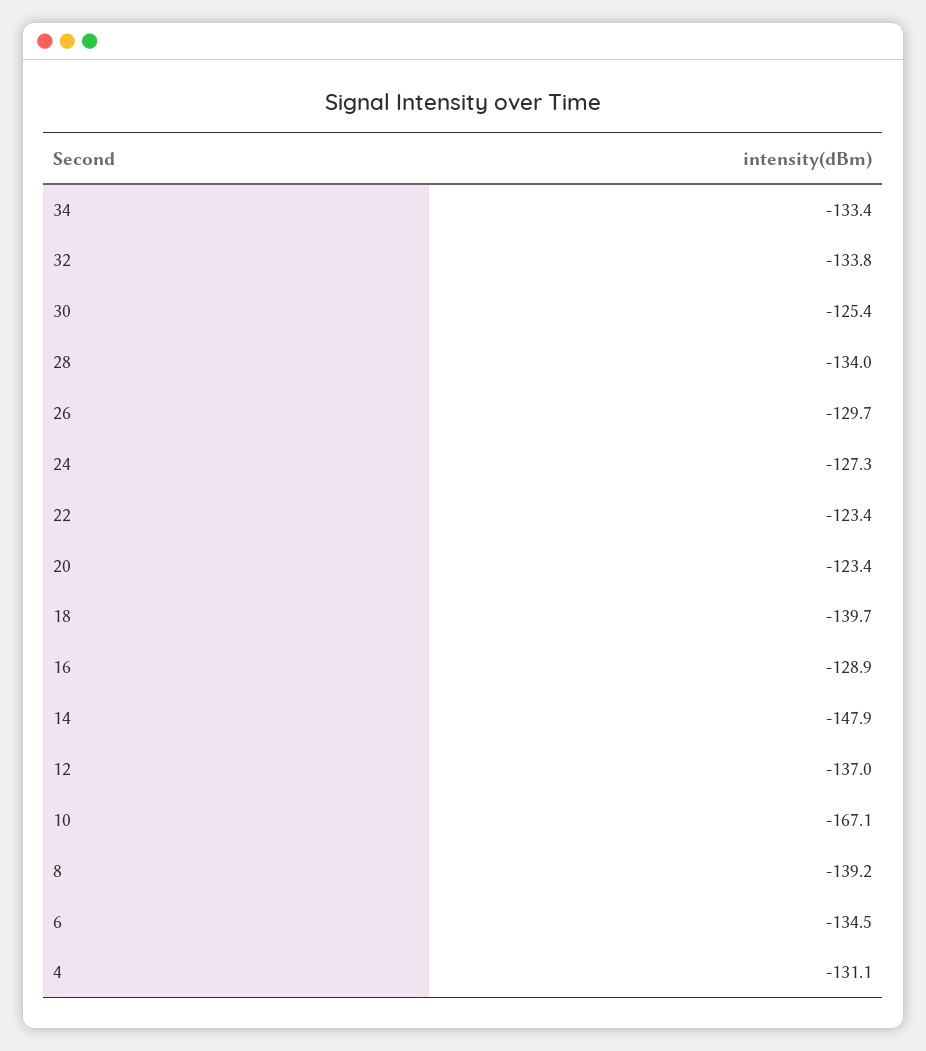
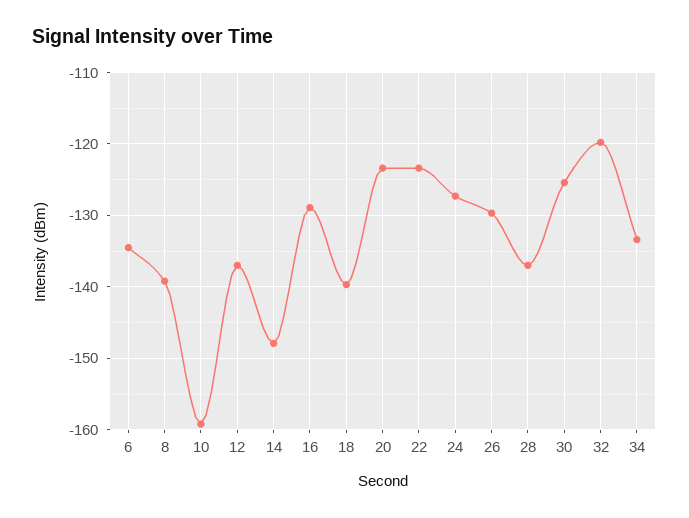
32: -133.8 -> -120
28: -134 -> -137
10: -167.1 -> -159
4: -131.1 -> none

